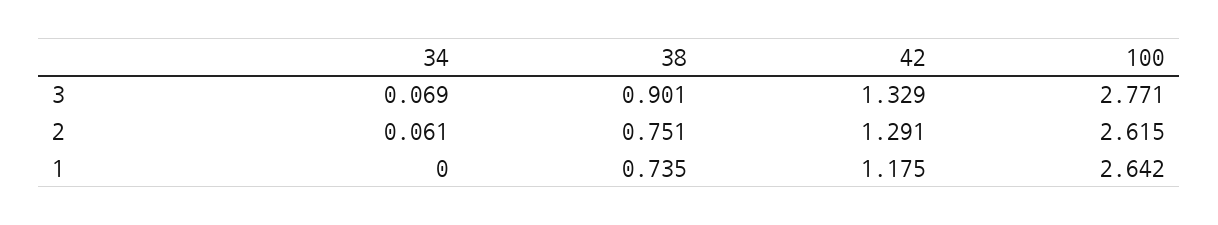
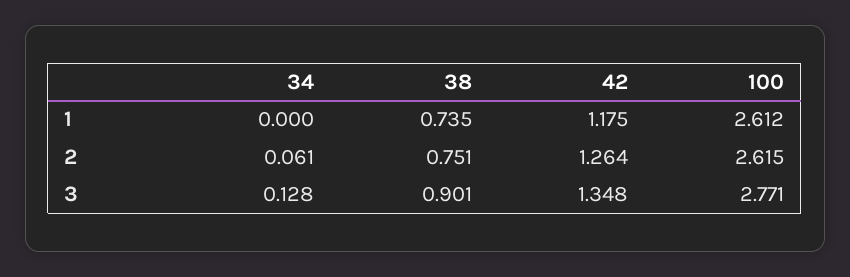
34, 3: 0.069 -> 0.128
42, 3: 1.329 -> 1.348
42, 2: 1.291 -> 1.264
100, 1: 2.642 -> 2.612

